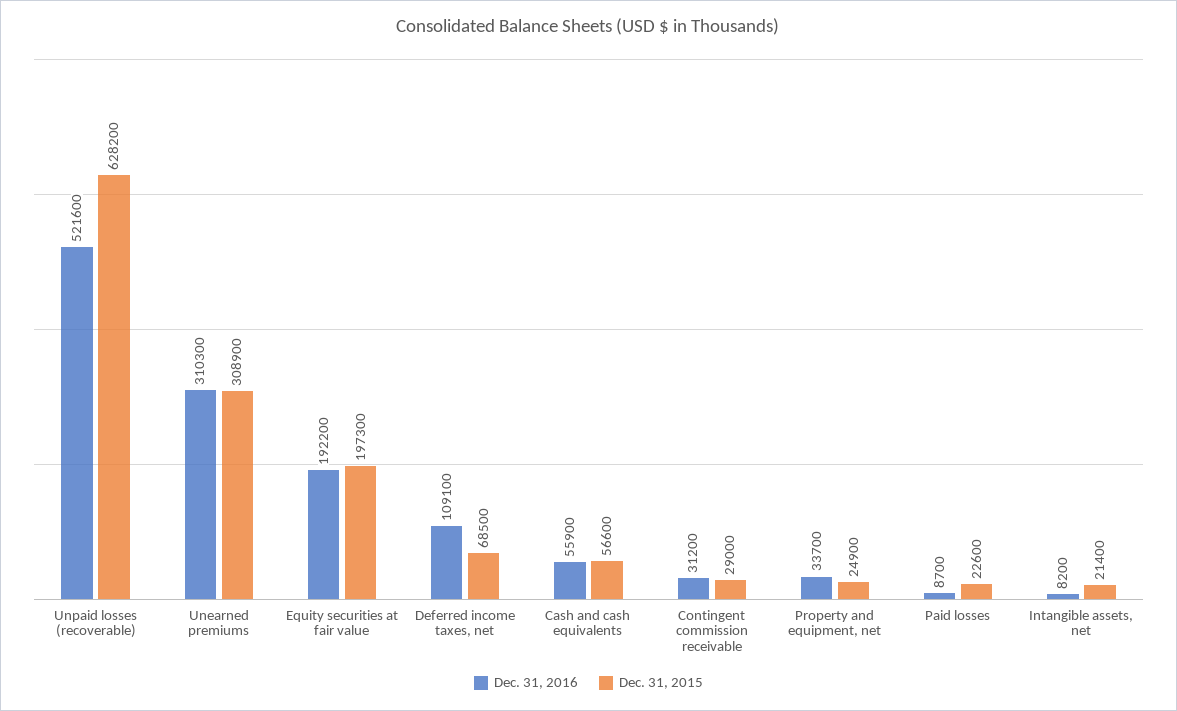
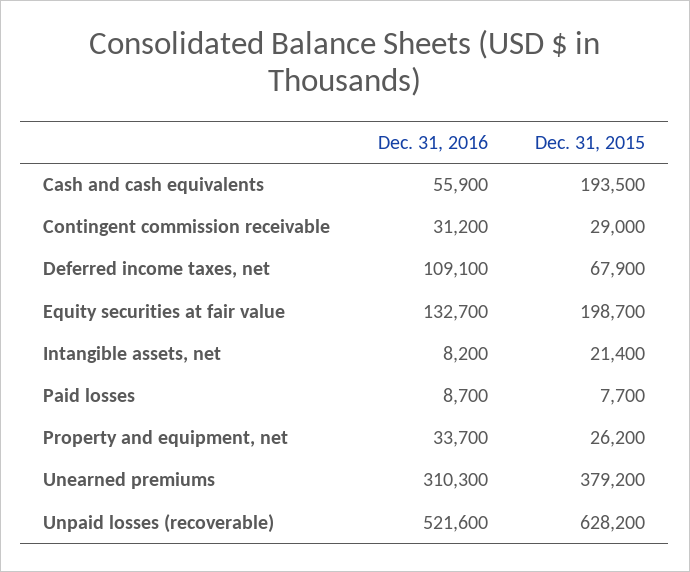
Dec. 31, 2015, Unearned premiums: 308900 -> 379200
Dec. 31, 2016, Equity securities at fair value: 192200 -> 132700
Dec. 31, 2015, Equity securities at fair value: 197300 -> 198700
Dec. 31, 2015, Deferred income taxes, net: 68500 -> 67900
Dec. 31, 2015, Cash and cash equivalents: 56600 -> 193500
Dec. 31, 2015, Property and equipment, net: 24900 -> 26200
Dec. 31, 2015, Paid losses: 22600 -> 7700

